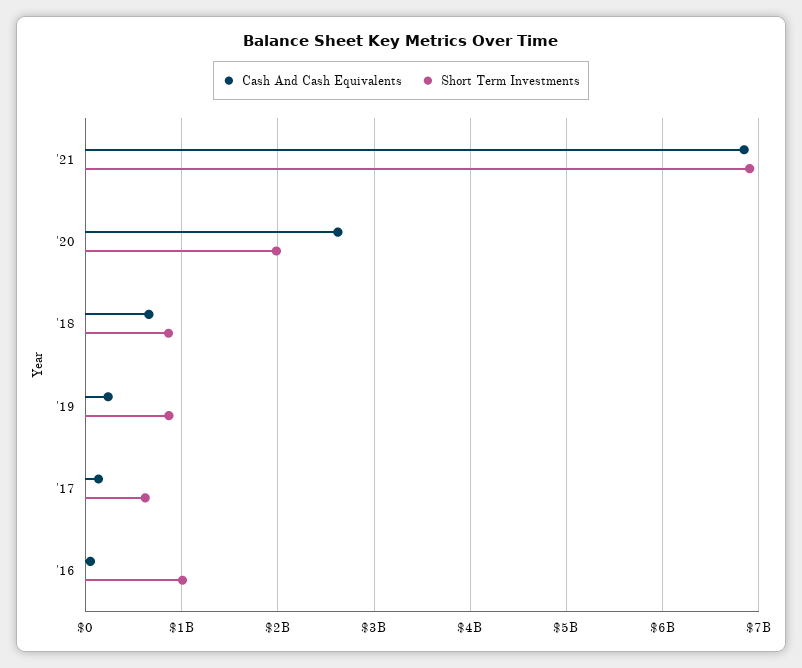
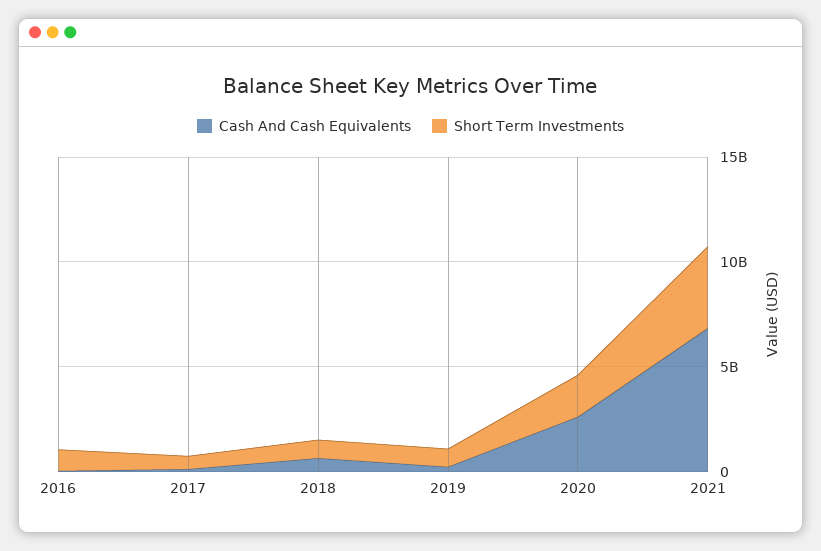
Short Term Investments, '21: 6900000000 -> 4000000000

